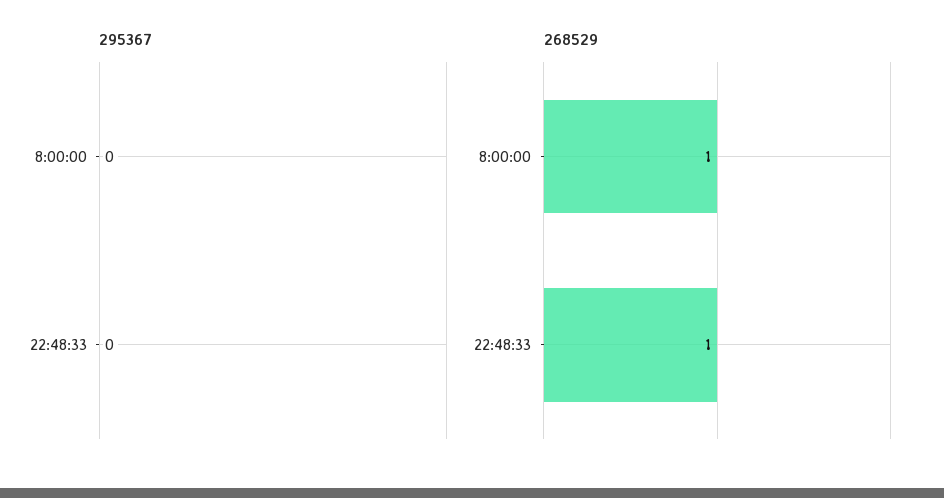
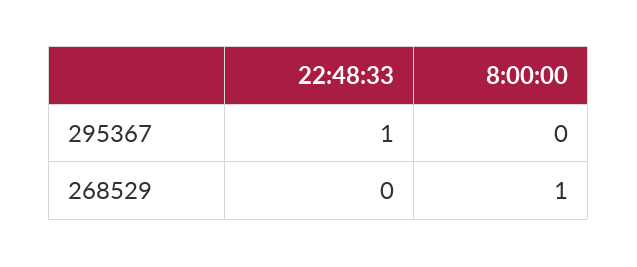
295367, 22:48:33: 0 -> 1
268529, 22:48:33: 1 -> 0

